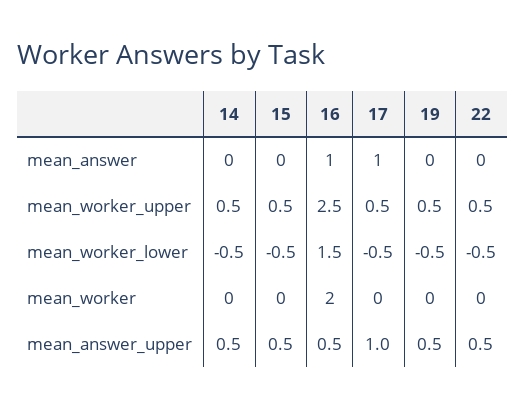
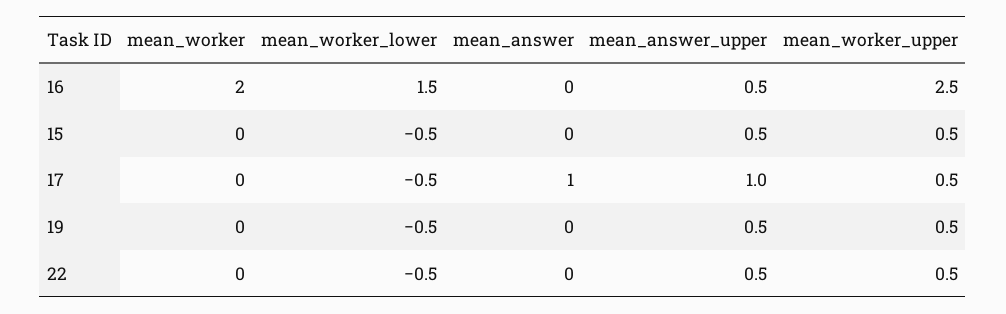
14, mean_answer: 0 -> none
16, mean_answer: 1 -> 0
14, mean_worker_upper: 0.5 -> none
14, mean_worker_lower: -0.5 -> none
14, mean_worker: 0 -> none
14, mean_answer_upper: 0.5 -> none

